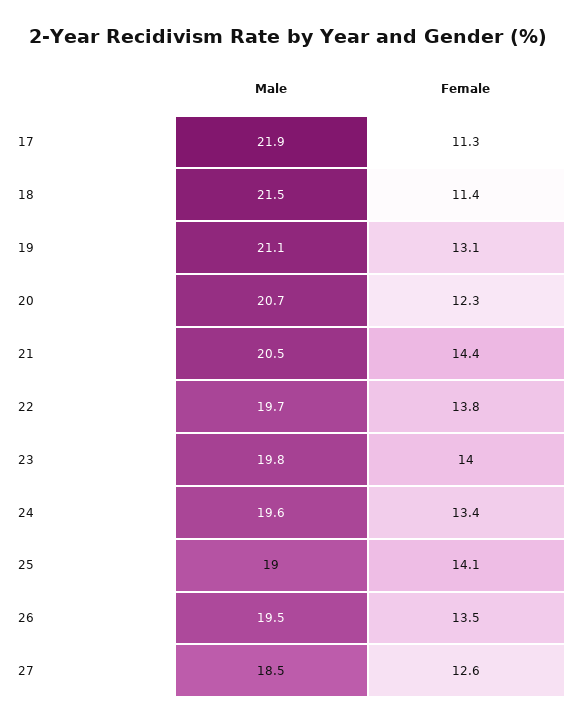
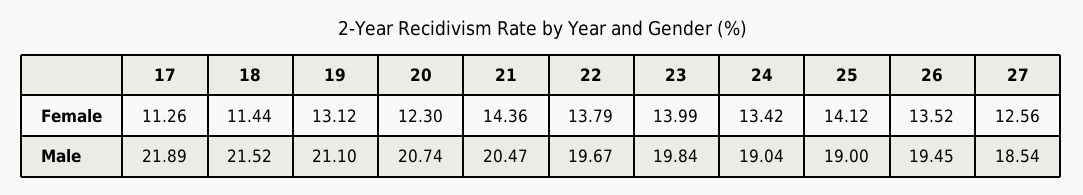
Male, 24: 19.6 -> 19.04

